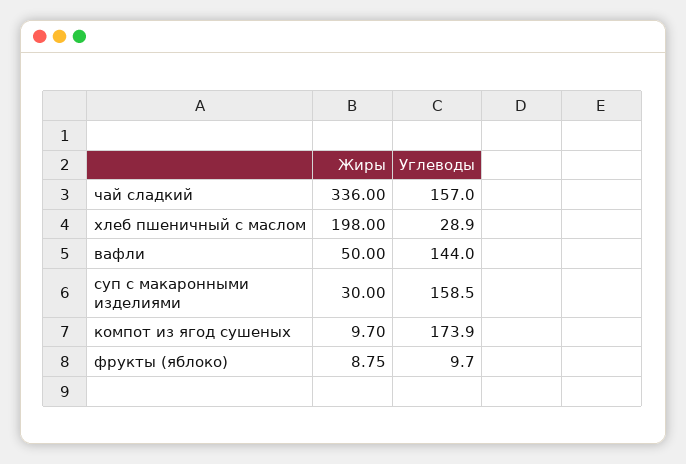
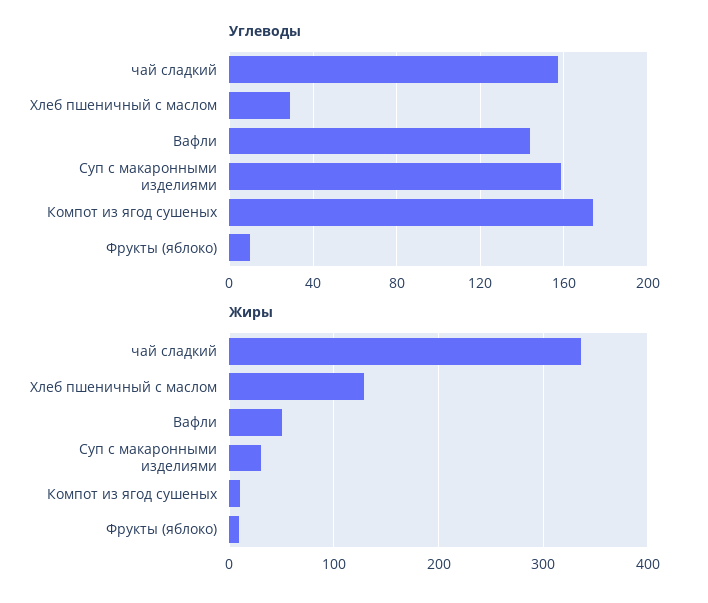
Жиры, хлеб пшеничный с маслом: 198 -> 130

